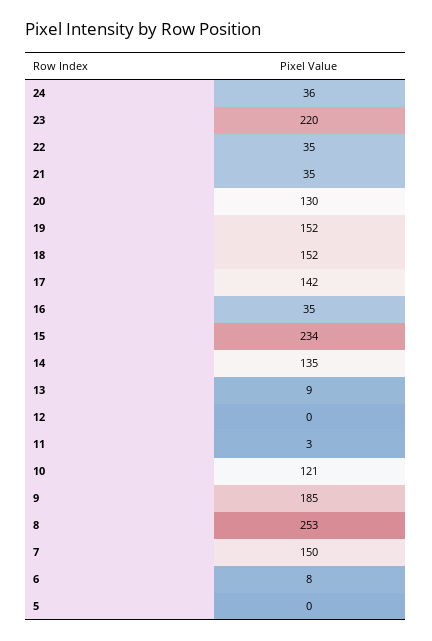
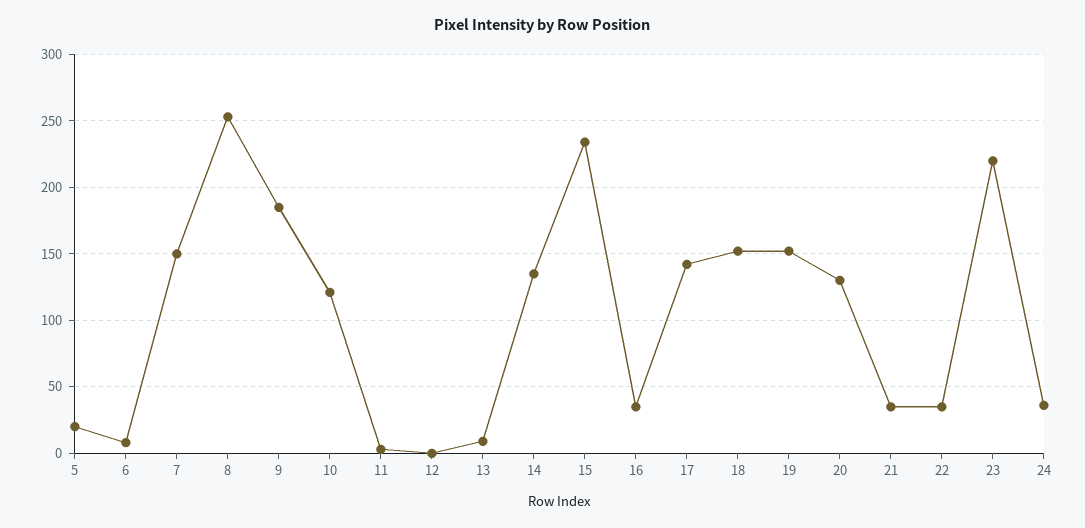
5: 0 -> 20

